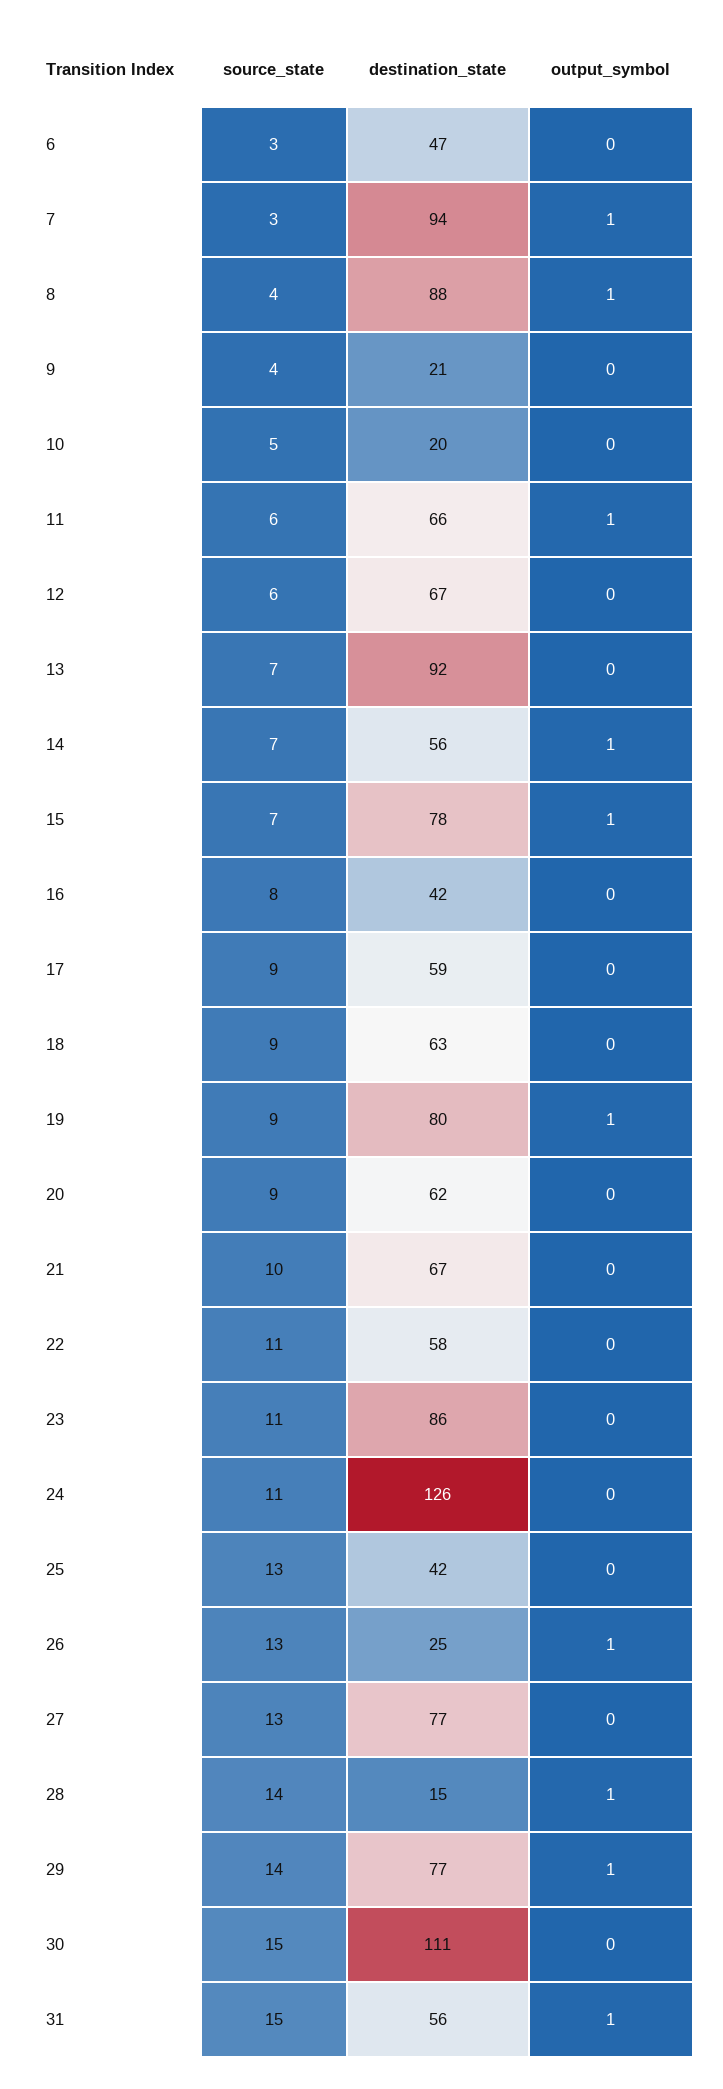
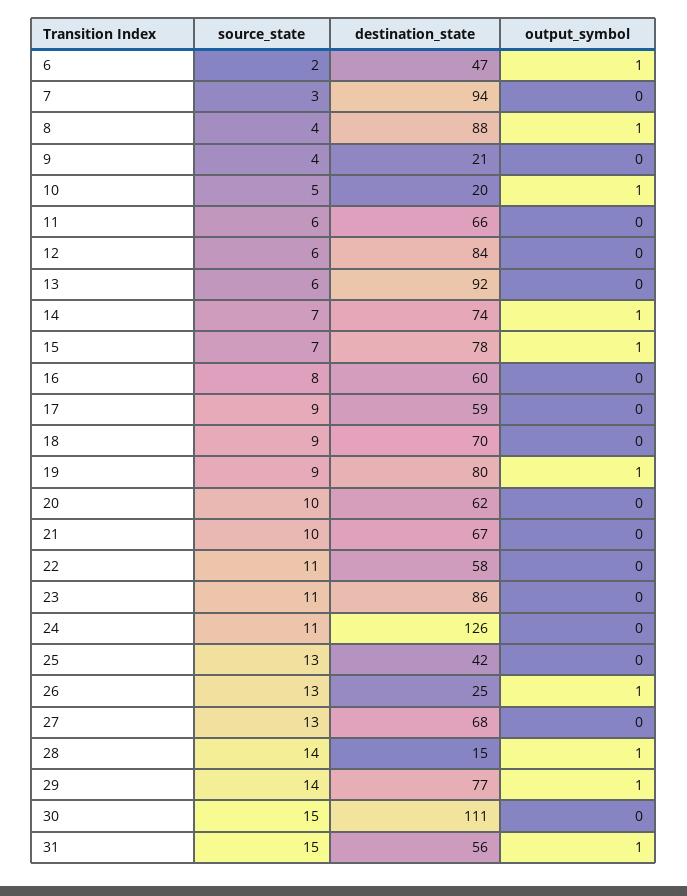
source_state, 6: 3 -> 2
output_symbol, 6: 0 -> 1
output_symbol, 7: 1 -> 0
output_symbol, 10: 0 -> 1
output_symbol, 11: 1 -> 0
destination_state, 12: 67 -> 84
source_state, 13: 7 -> 6
destination_state, 14: 56 -> 74
destination_state, 16: 42 -> 60
destination_state, 18: 63 -> 70
source_state, 20: 9 -> 10
destination_state, 27: 77 -> 68

